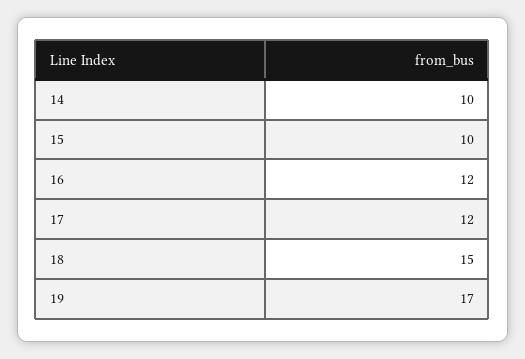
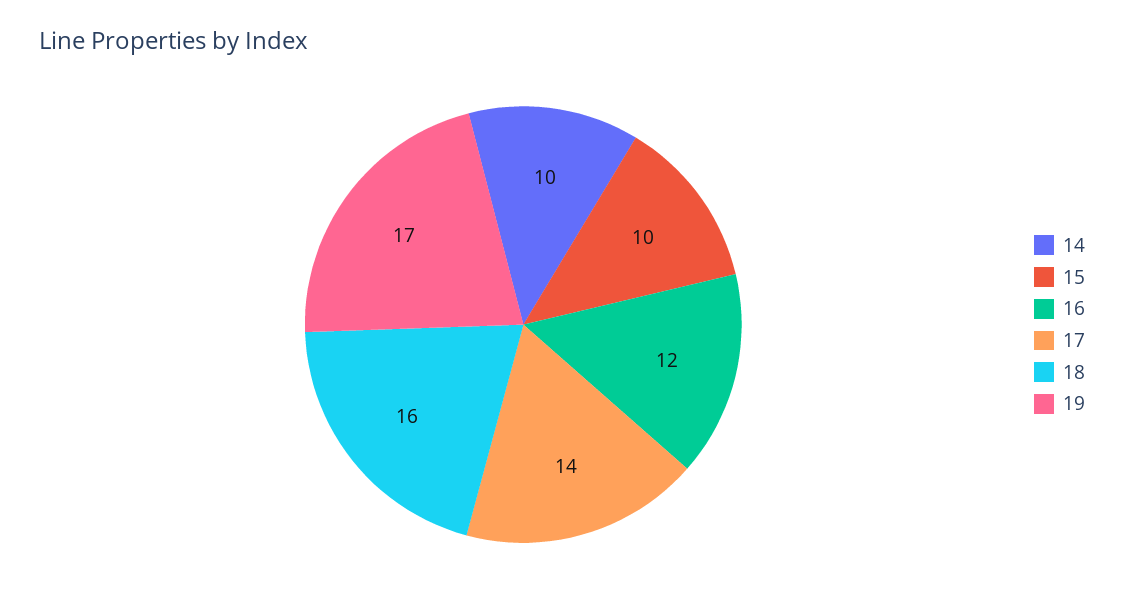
17: 12 -> 14
18: 15 -> 16

